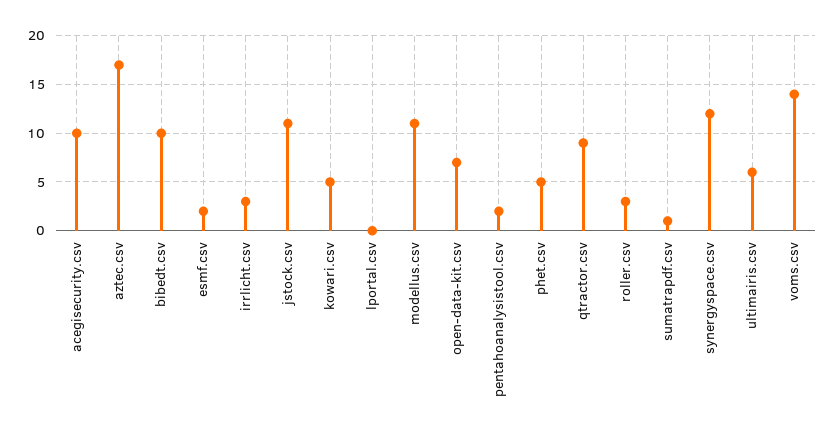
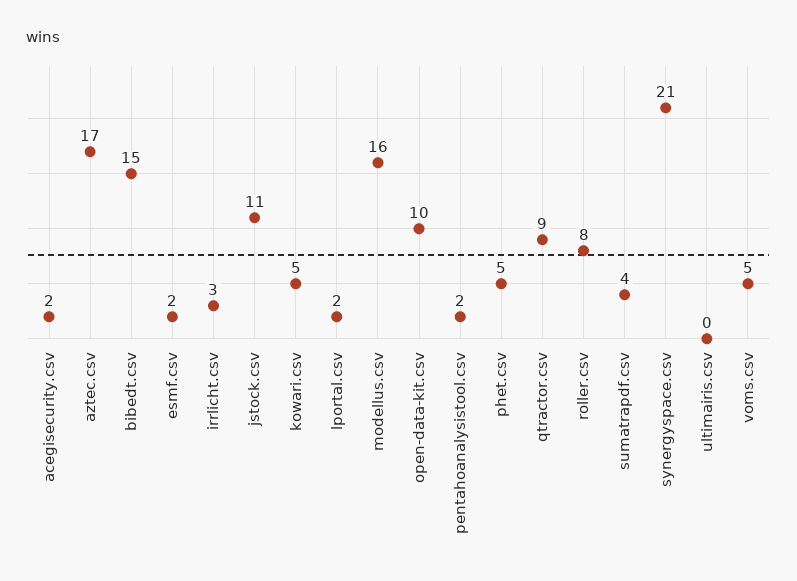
acegisecurity.csv: 10 -> 2
bibedt.csv: 10 -> 15
lportal.csv: 0 -> 2
modellus.csv: 11 -> 16
open-data-kit.csv: 7 -> 10
roller.csv: 3 -> 8
sumatrapdf.csv: 1 -> 4
synergyspace.csv: 12 -> 21
ultimairis.csv: 6 -> 0
voms.csv: 14 -> 5

